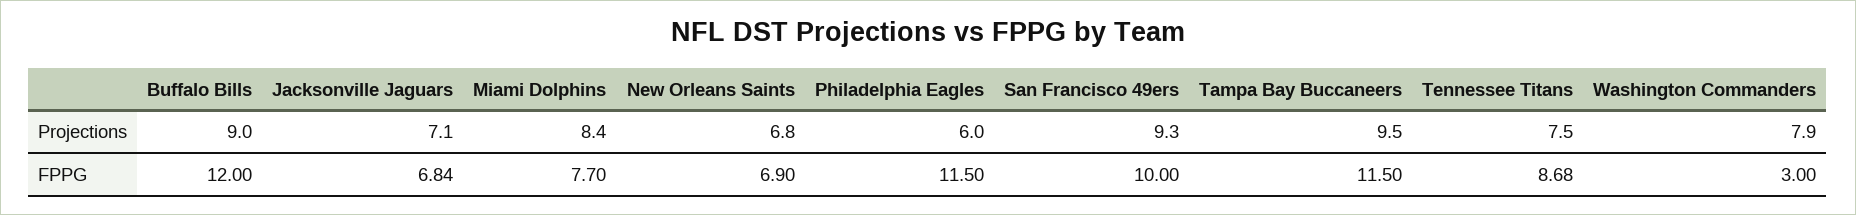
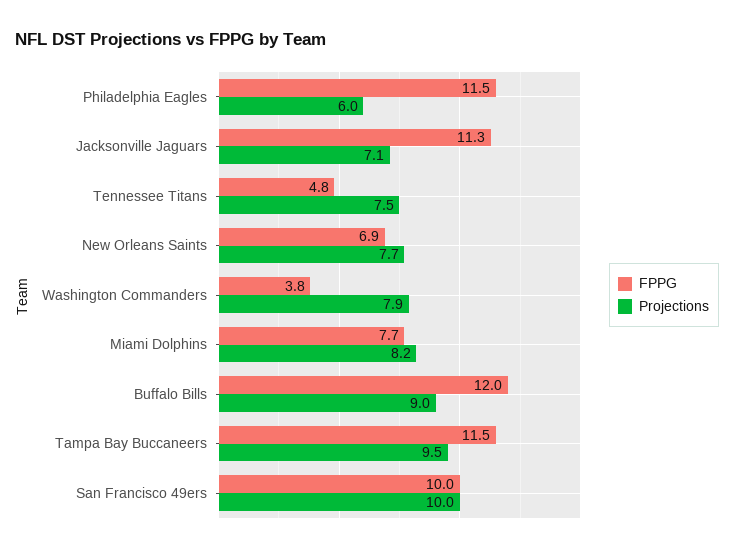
Projections, Miami Dolphins: 8.4 -> 8.2
Projections, New Orleans Saints: 6.8 -> 7.7
Projections, San Francisco 49ers: 9.3 -> 10
FPPG, Jacksonville Jaguars: 6.84 -> 11.3
FPPG, Tennessee Titans: 8.68 -> 4.8
FPPG, Washington Commanders: 3 -> 3.8

